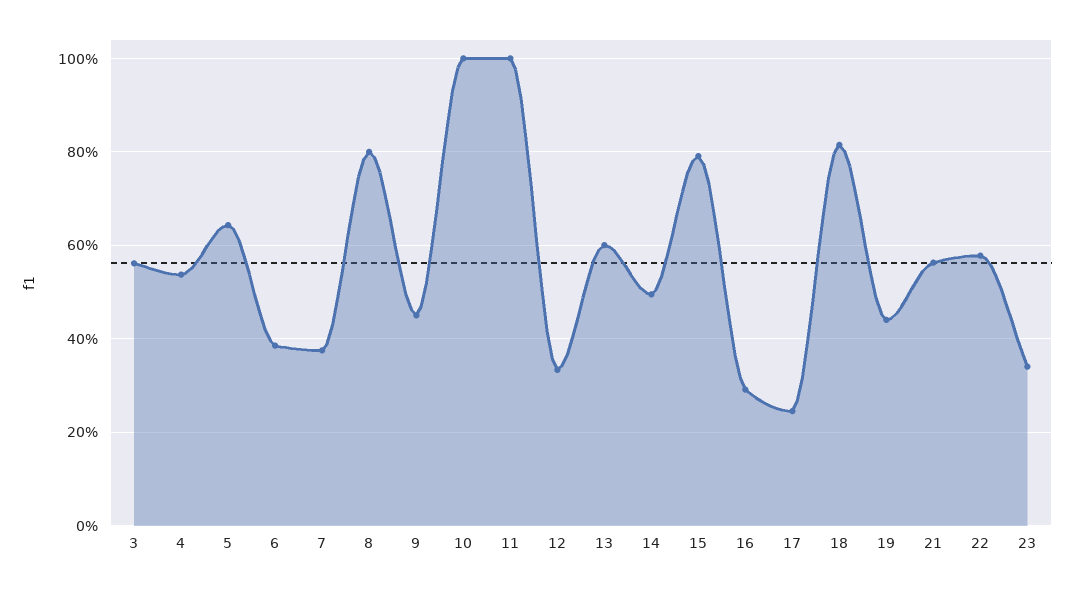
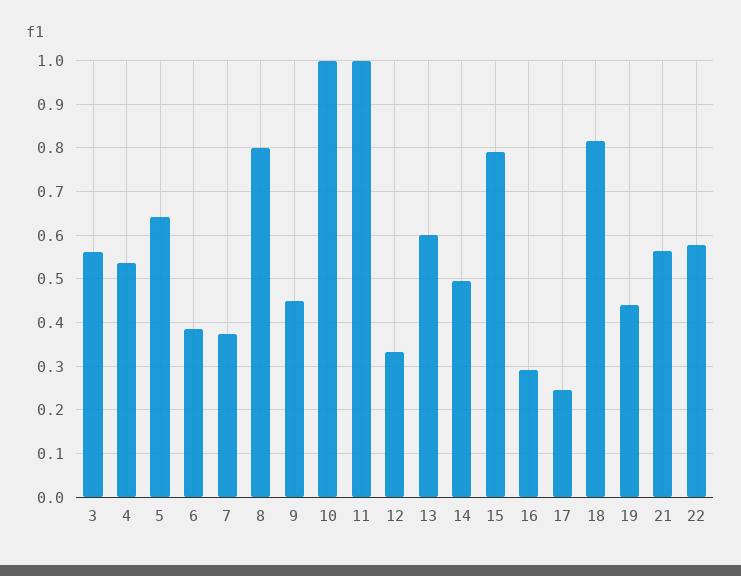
23: 0.34 -> none

